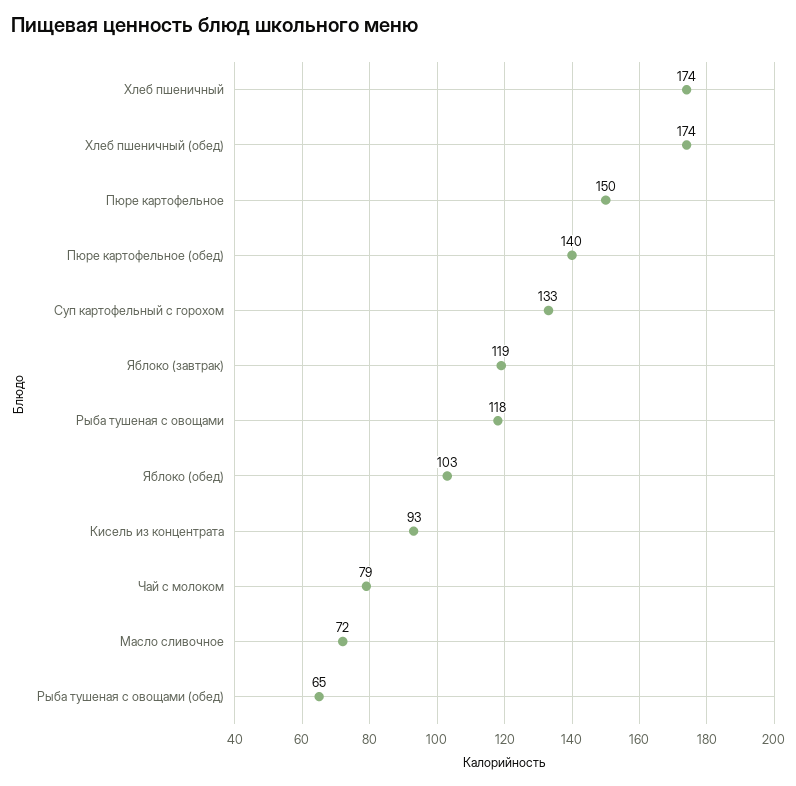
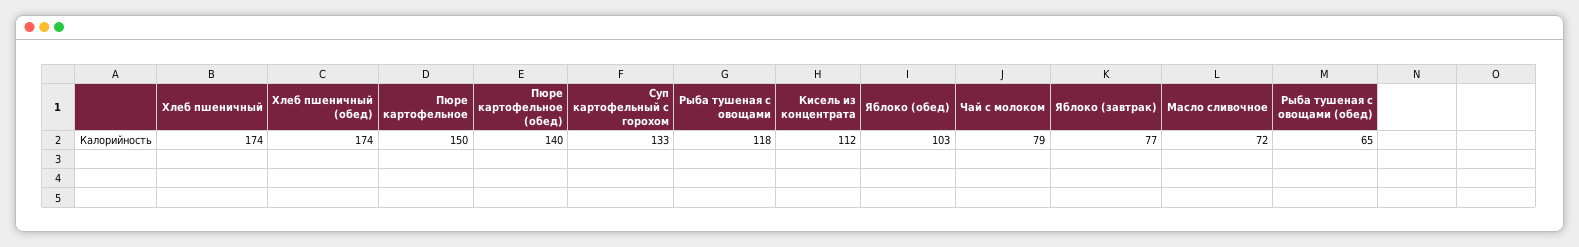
Яблоко (завтрак): 119 -> 77
Кисель из концентрата: 93 -> 112

